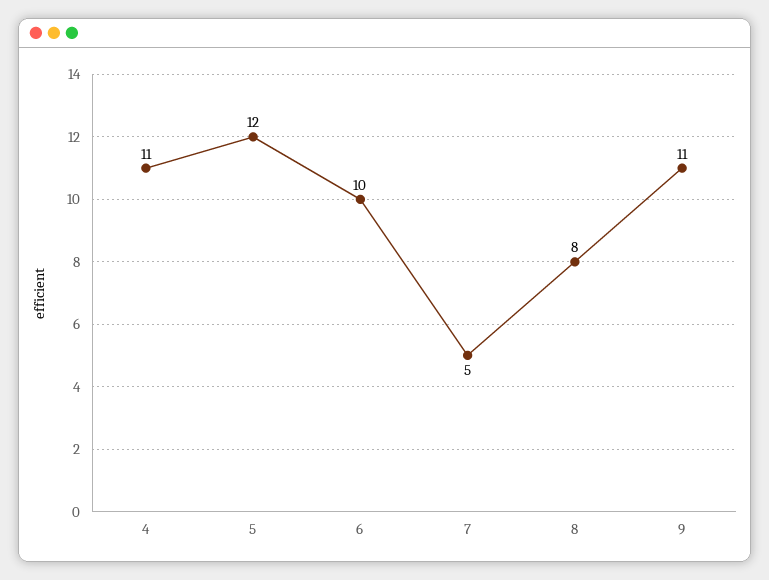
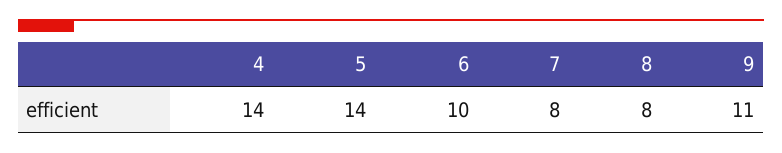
4: 11 -> 14
5: 12 -> 14
7: 5 -> 8

